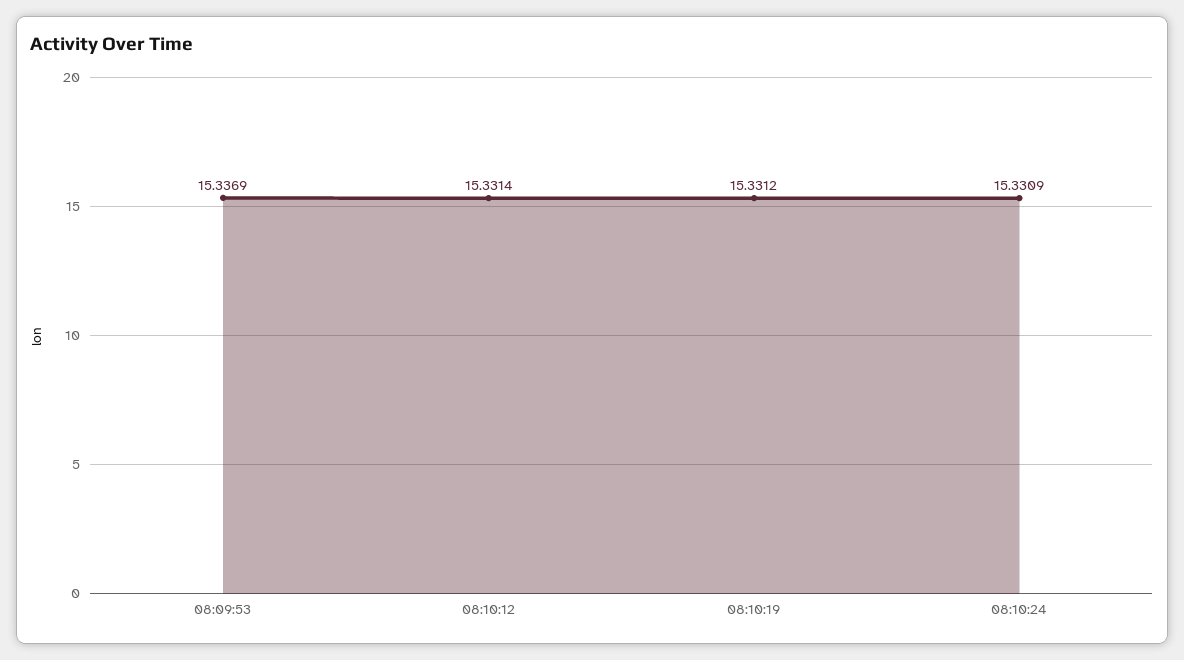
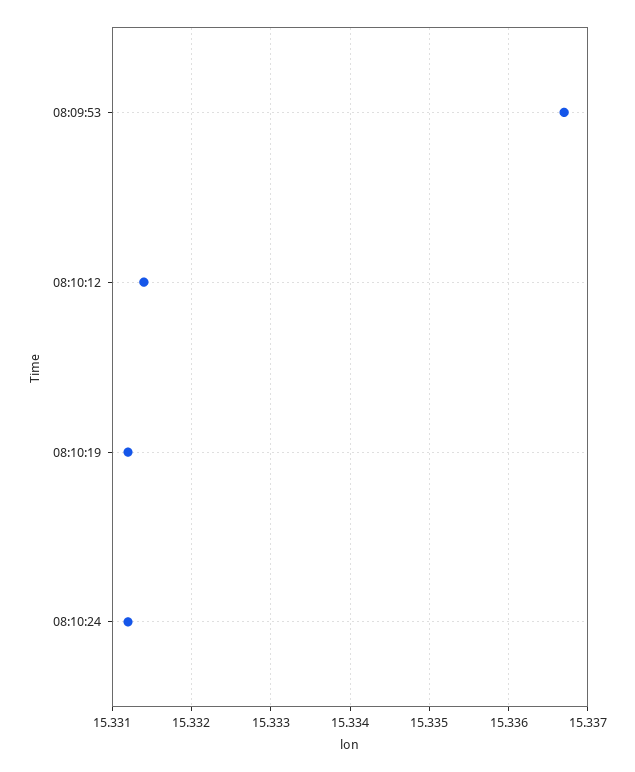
08:09:53: 15.3369 -> 15.3367
08:10:24: 15.3309 -> 15.3312

